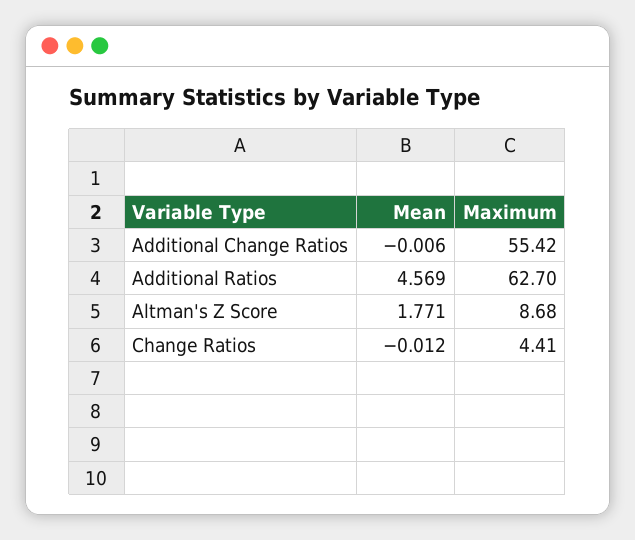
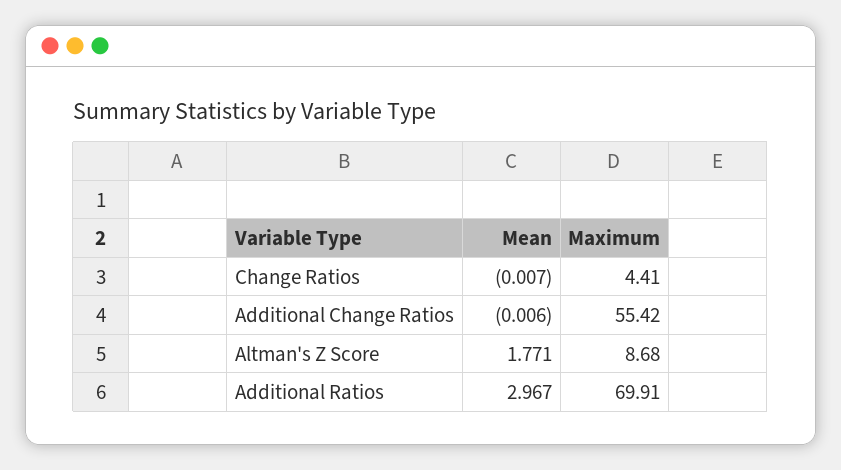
Mean, Additional Ratios: 4.569 -> 2.967
Maximum, Additional Ratios: 62.7 -> 69.91
Mean, Change Ratios: -0.012 -> -0.007

